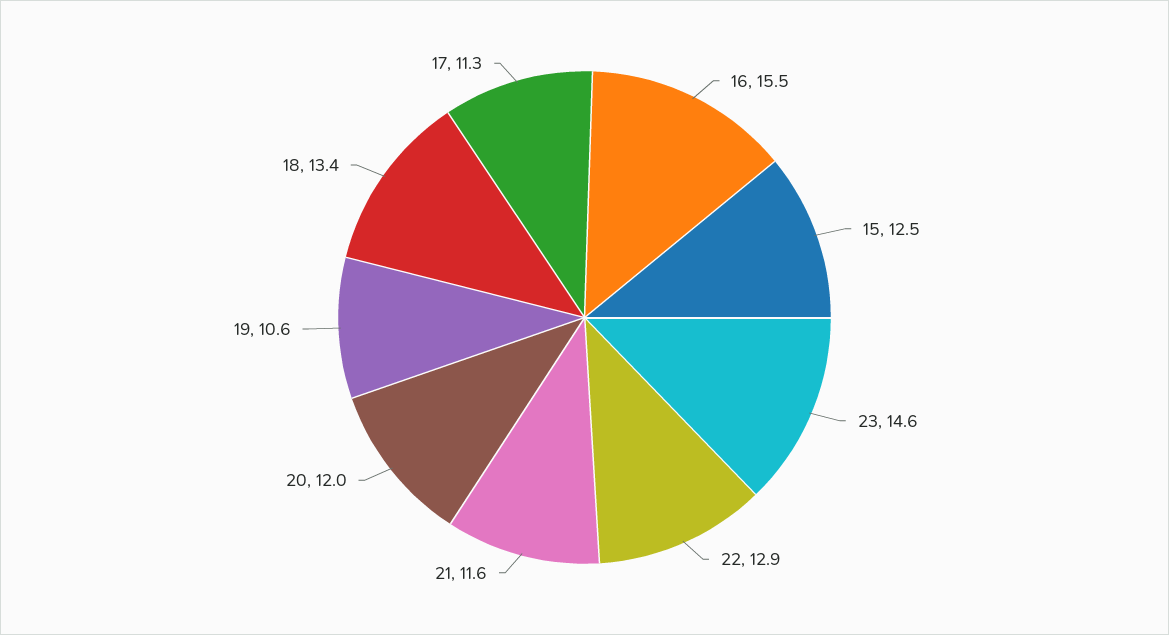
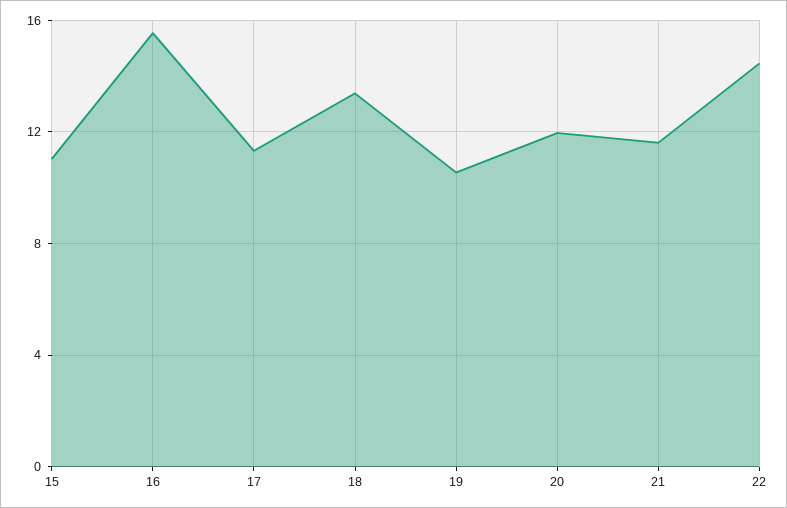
15: 12.5 -> 11
23: 14.6 -> none
22: 12.9 -> 14.5

